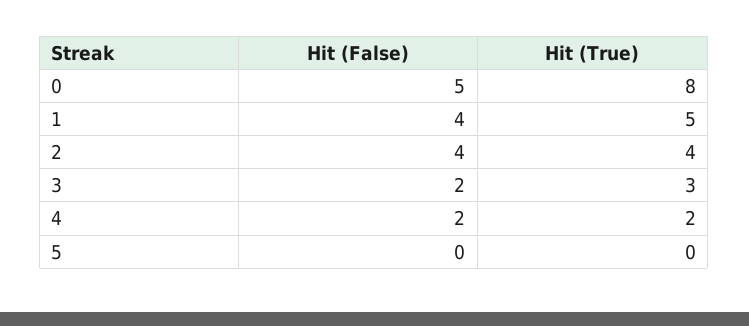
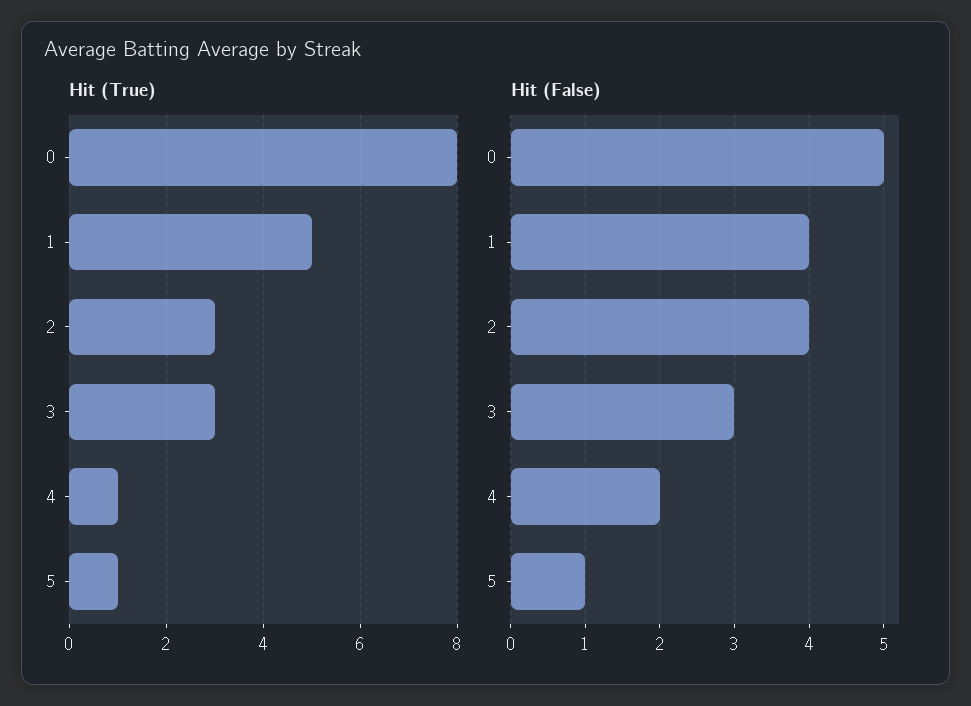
Hit (True), 2: 4 -> 3
Hit (False), 3: 2 -> 3
Hit (True), 4: 2 -> 1
Hit (False), 5: 0 -> 1
Hit (True), 5: 0 -> 1

